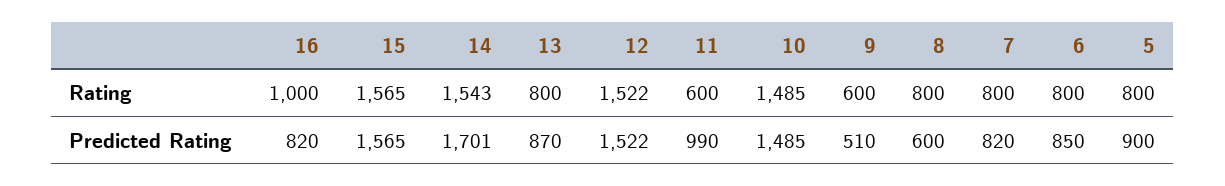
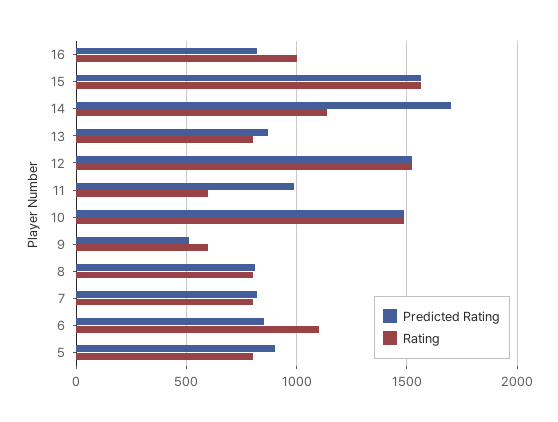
Rating, 14: 1543 -> 1150
Rating, 6: 800 -> 1100
Predicted Rating, 8: 600 -> 800

